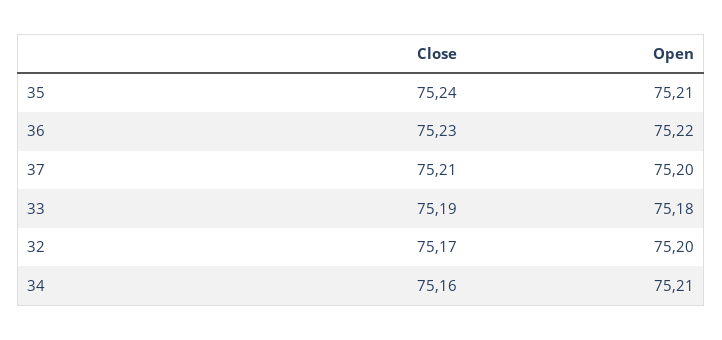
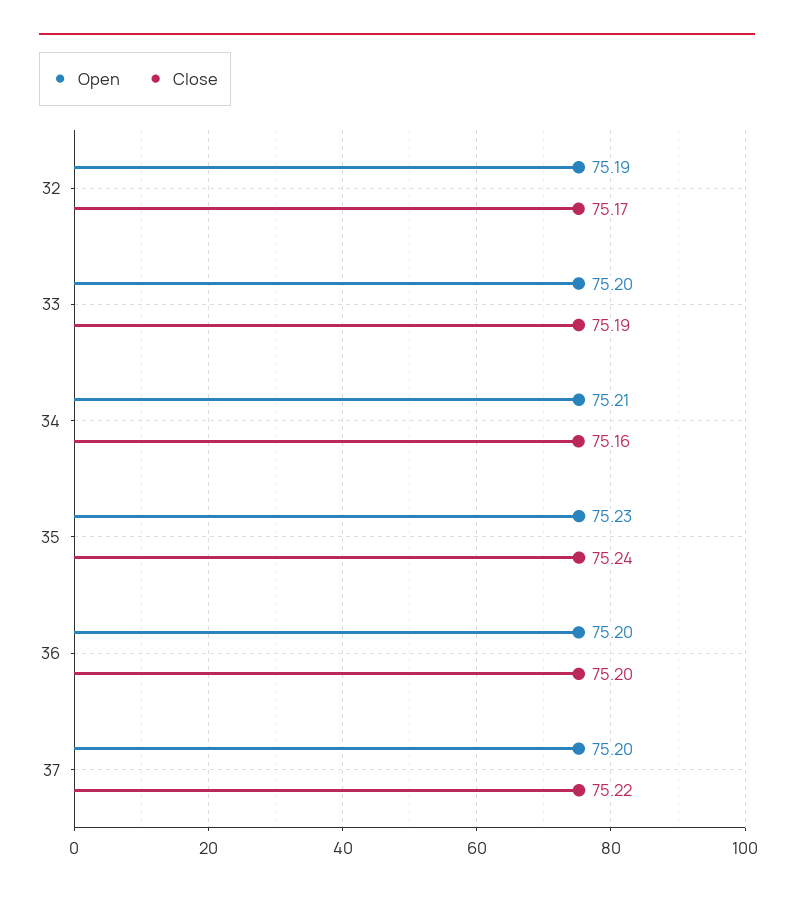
Open, 35: 75.21 -> 75.23
Close, 36: 75.23 -> 75.2
Open, 36: 75.22 -> 75.2
Close, 37: 75.21 -> 75.22
Open, 33: 75.18 -> 75.2
Open, 32: 75.2 -> 75.19

